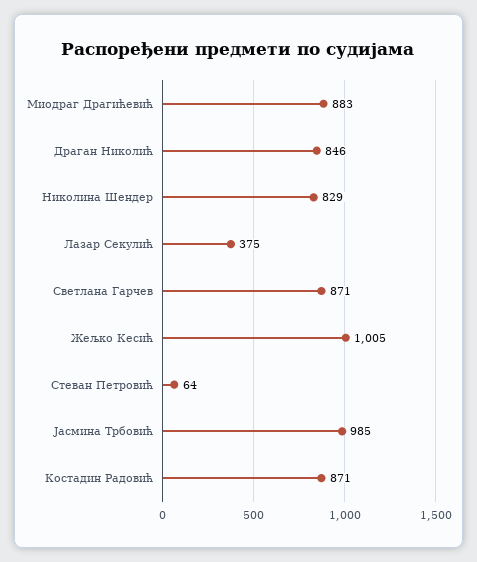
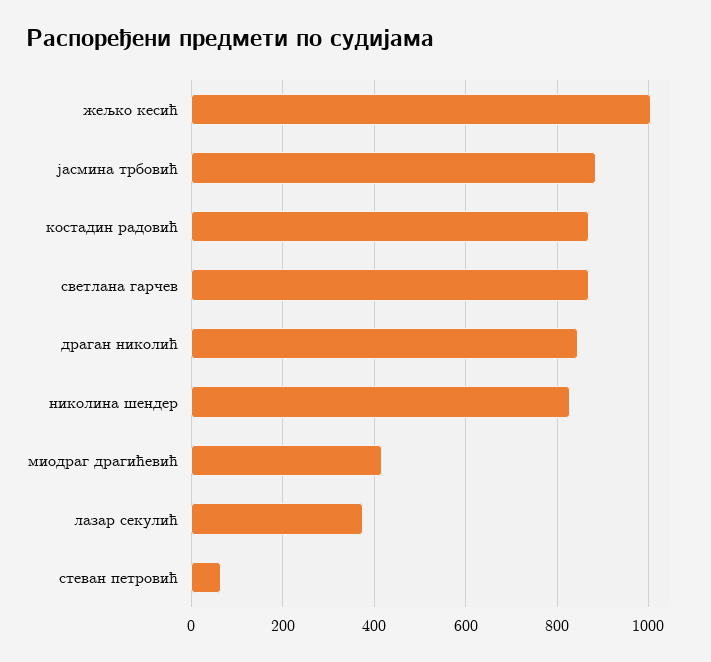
Миодраг Драгићевић: 883 -> 420
Јасмина Трбовић: 985 -> 880

